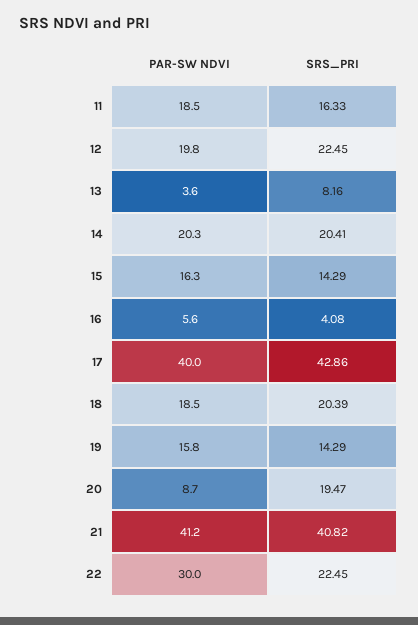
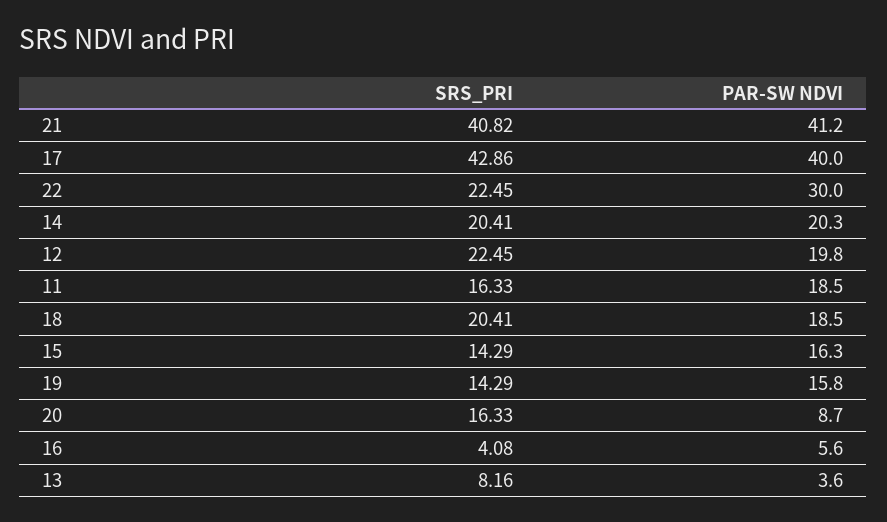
SRS_PRI, 18: 20.39 -> 20.41
SRS_PRI, 20: 19.47 -> 16.33

